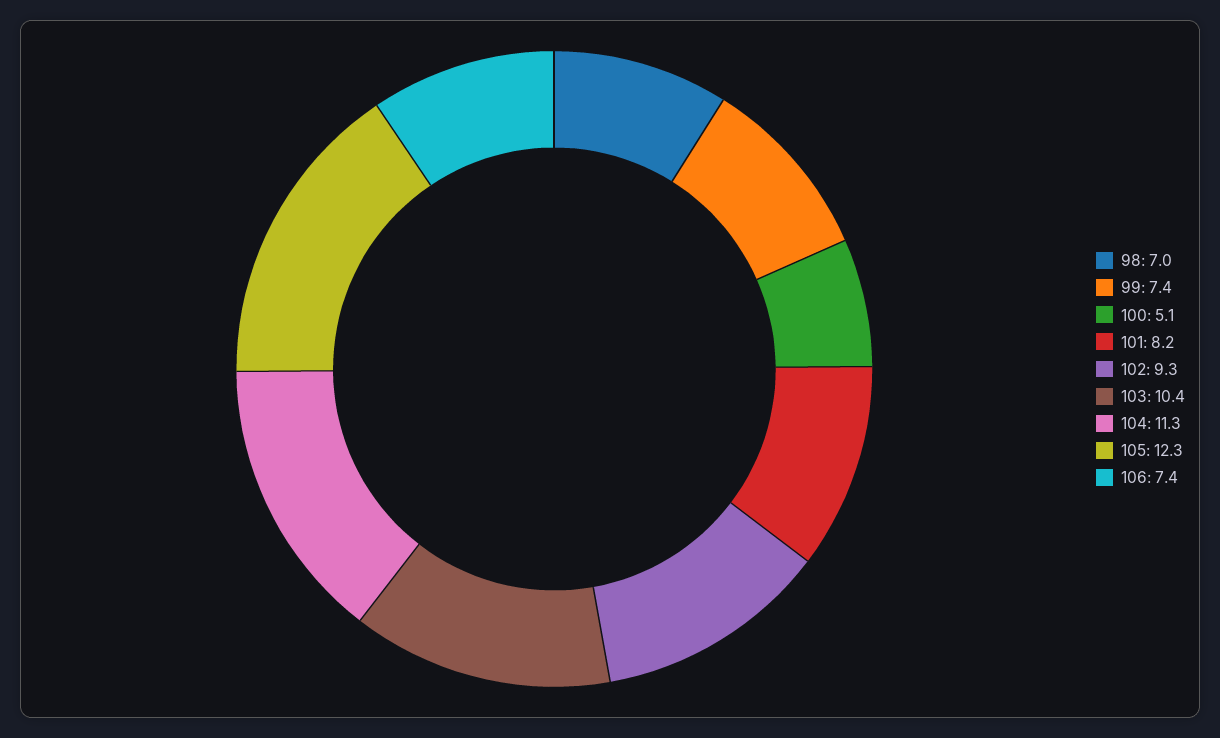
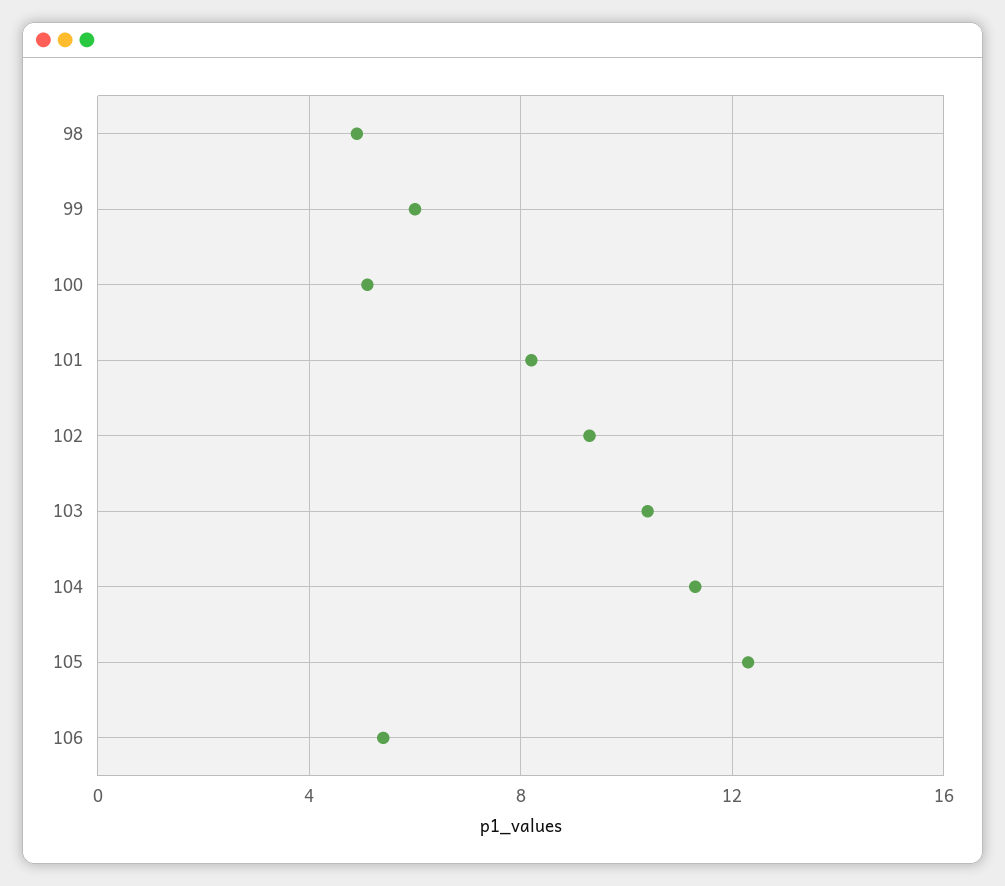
98: 7 -> 5
99: 7.4 -> 6
106: 7.4 -> 5.5

